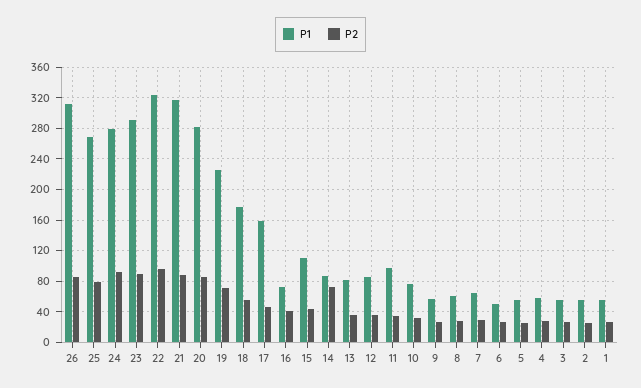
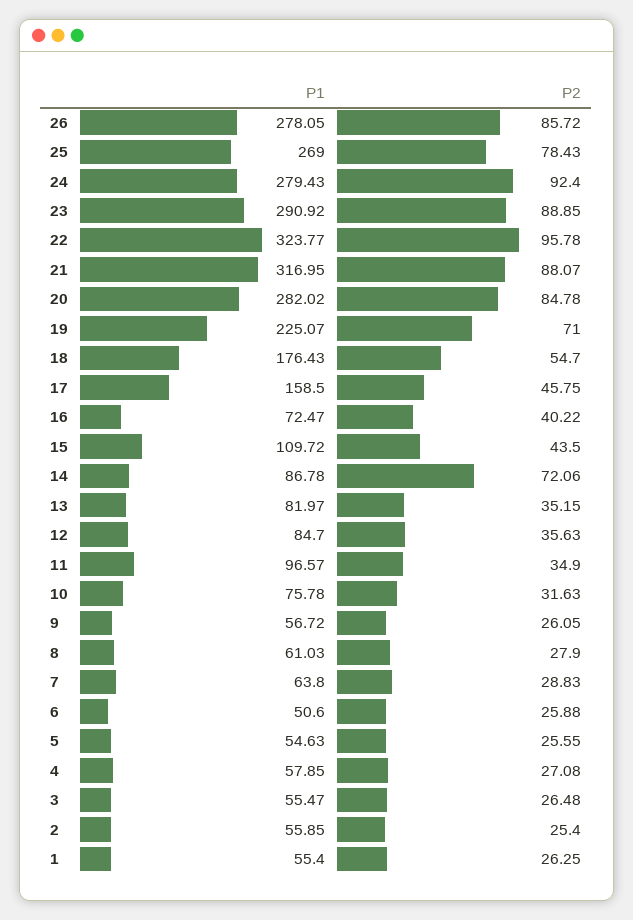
P1, 26: 310 -> 278.05

